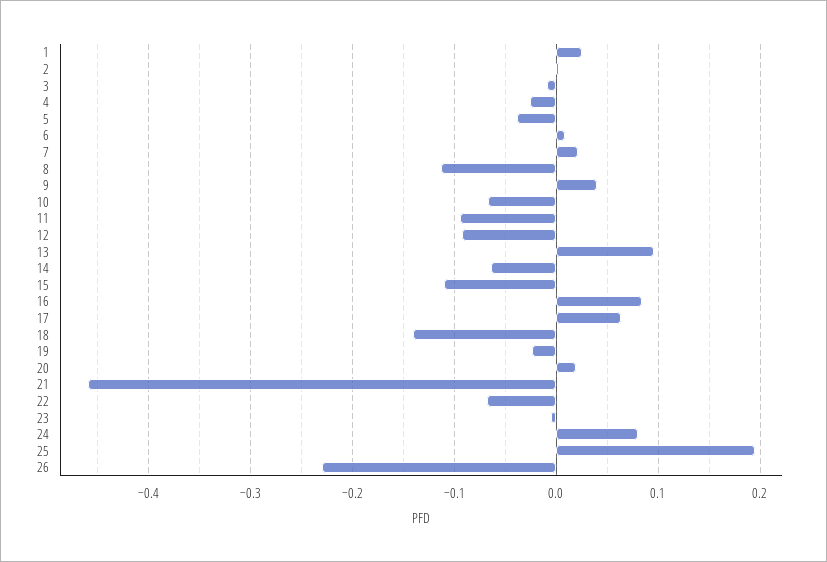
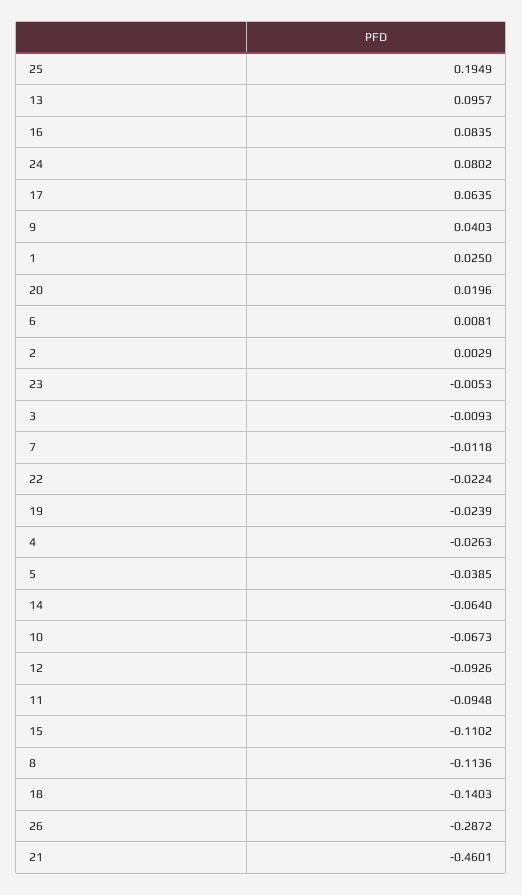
7: 0.02 -> -0.0118
22: -0.07 -> -0.0224
26: -0.23 -> -0.2872

